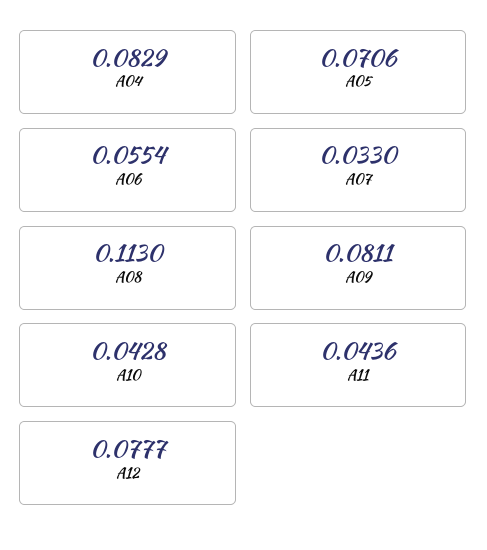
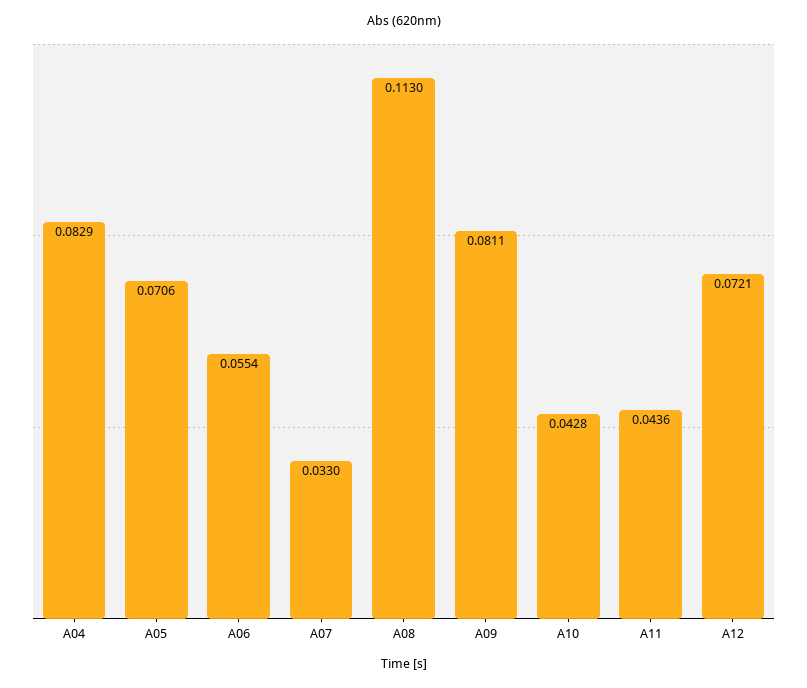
A12: 0.0777 -> 0.0721

